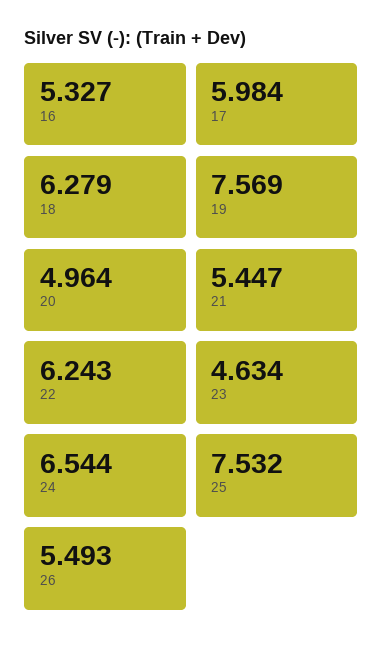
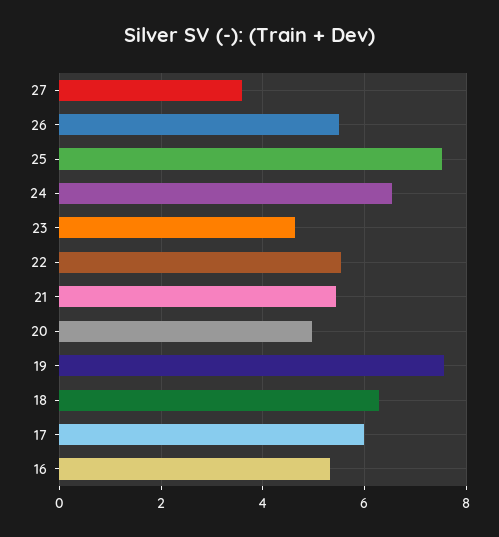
22: 6.243 -> 5.6
27: none -> 3.6

